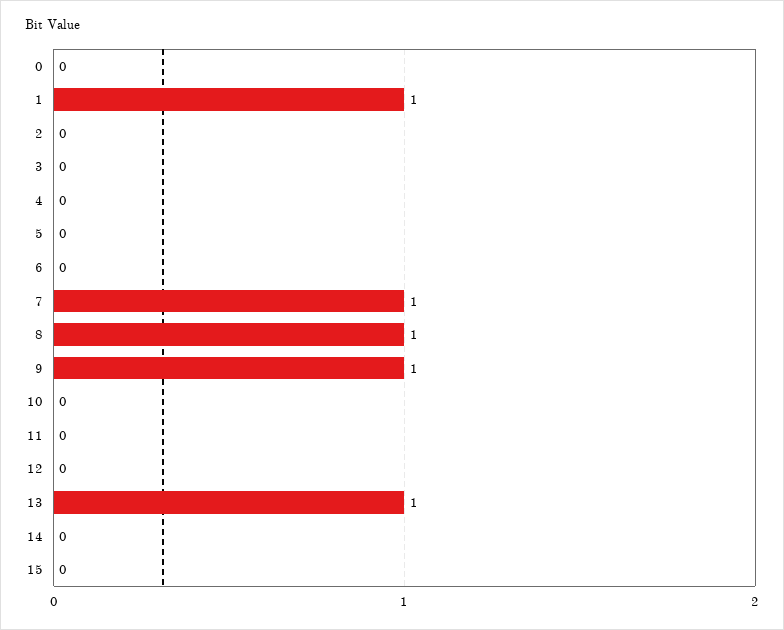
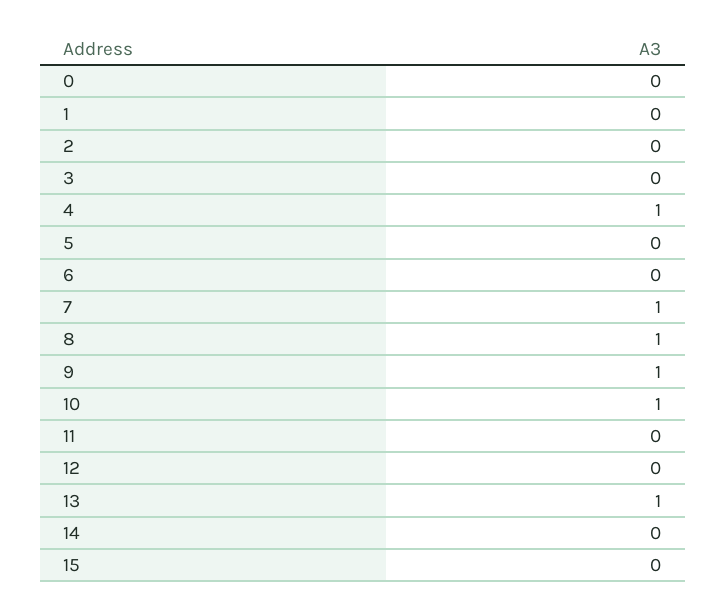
1: 1 -> 0
4: 0 -> 1
10: 0 -> 1

